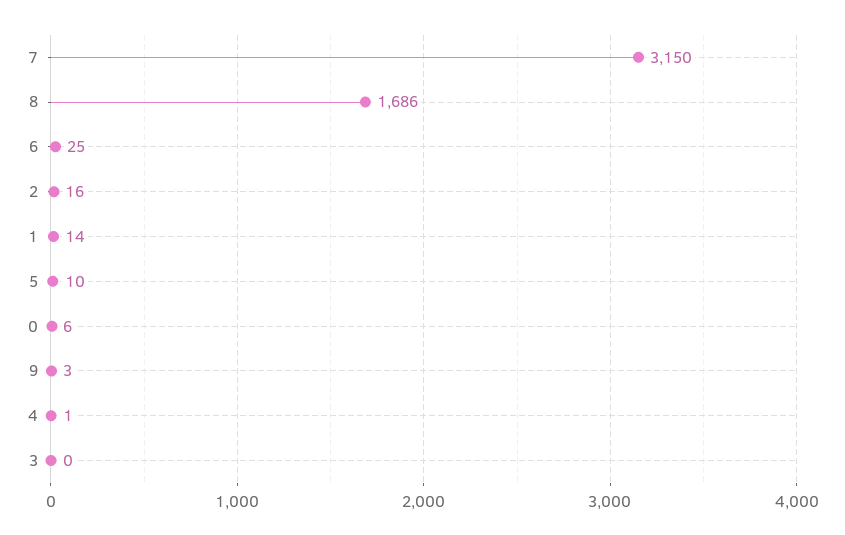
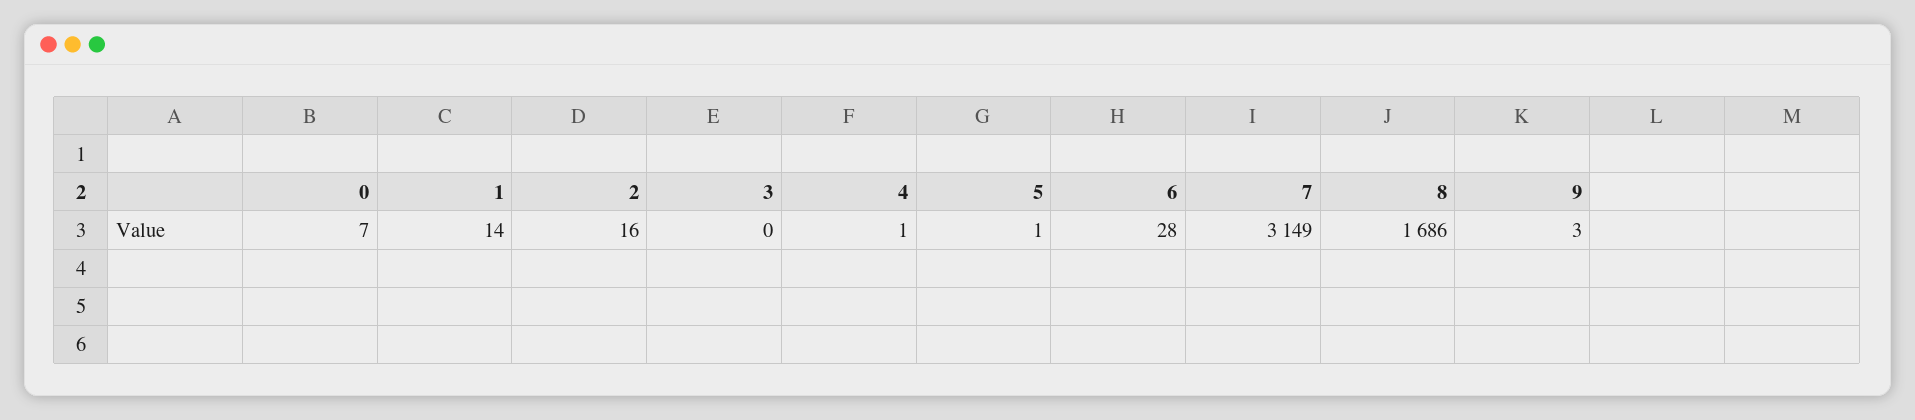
7: 3150 -> 3149
6: 25 -> 28
5: 10 -> 1
0: 6 -> 7

